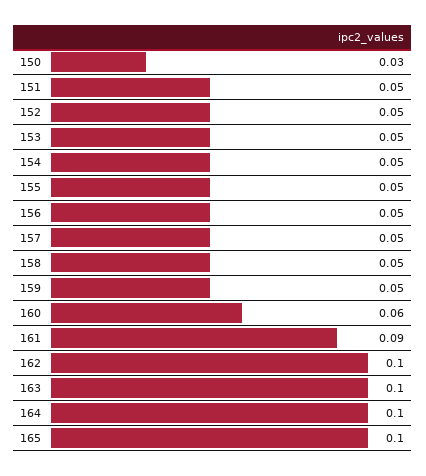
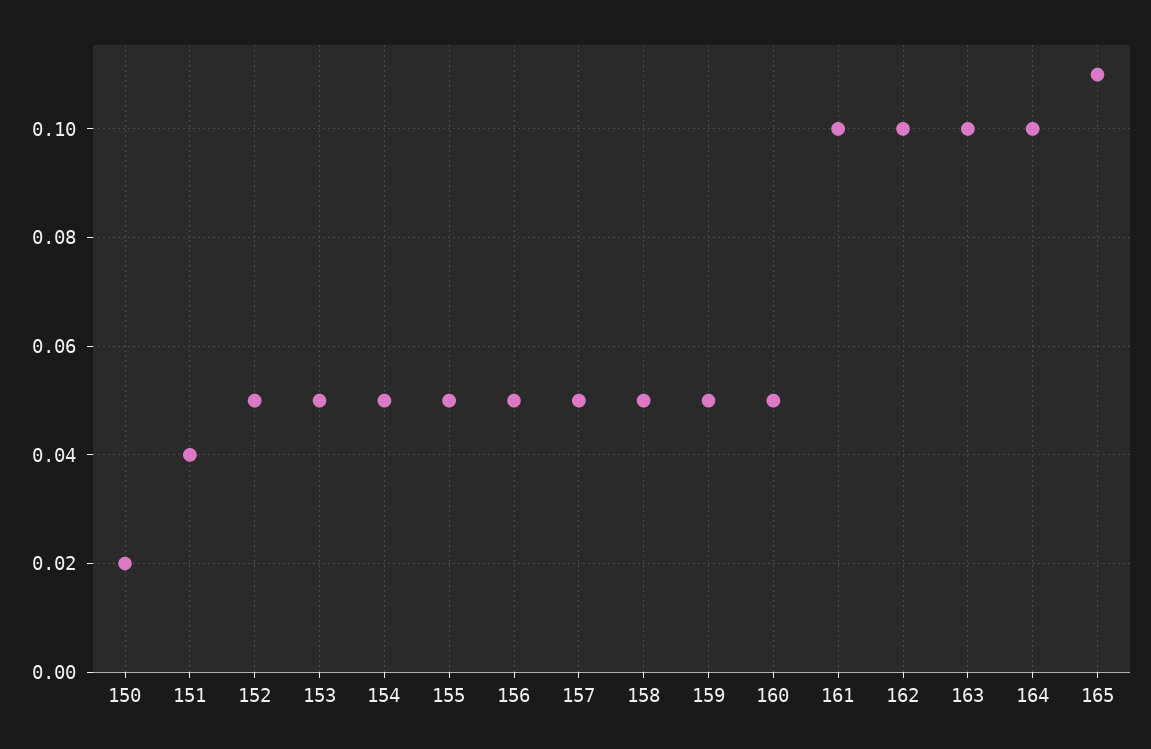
150: 0.03 -> 0.02
151: 0.05 -> 0.04
160: 0.06 -> 0.05
161: 0.09 -> 0.1
165: 0.1 -> 0.11

